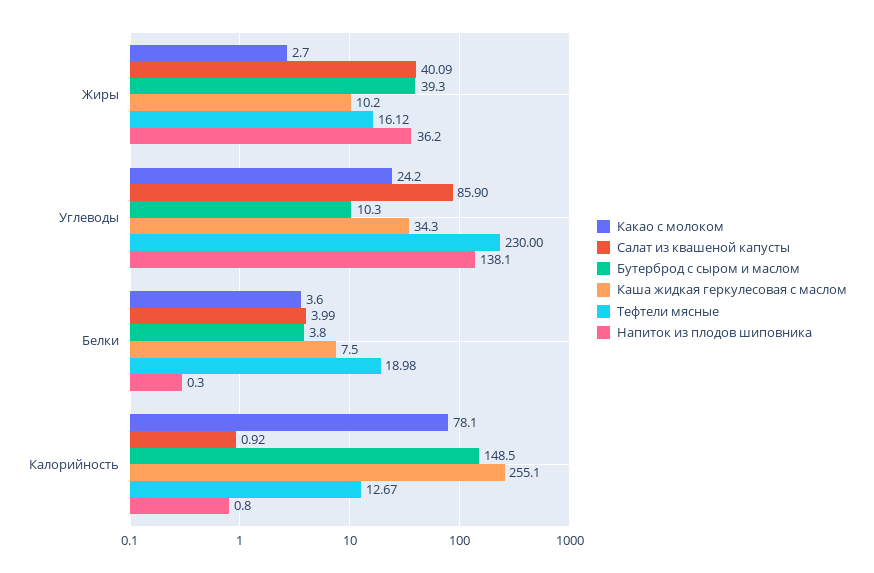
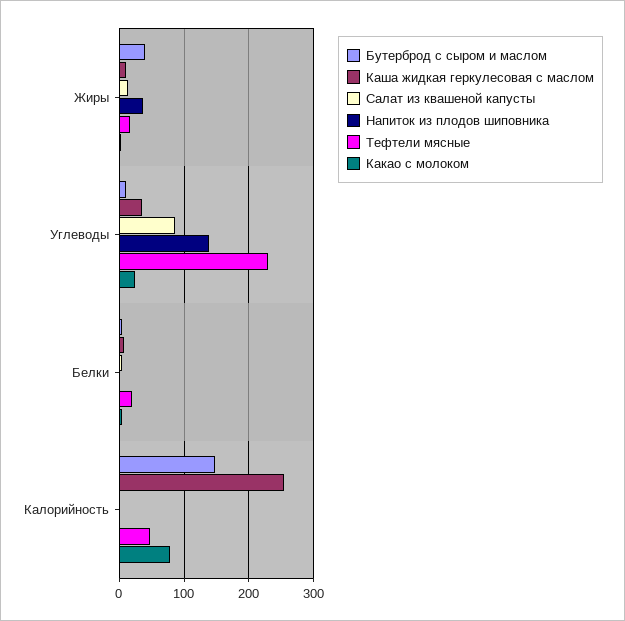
Салат из квашеной капусты, Жиры: 40.09 -> 10
Тефтели мясные, Калорийность: 12.67 -> 50

